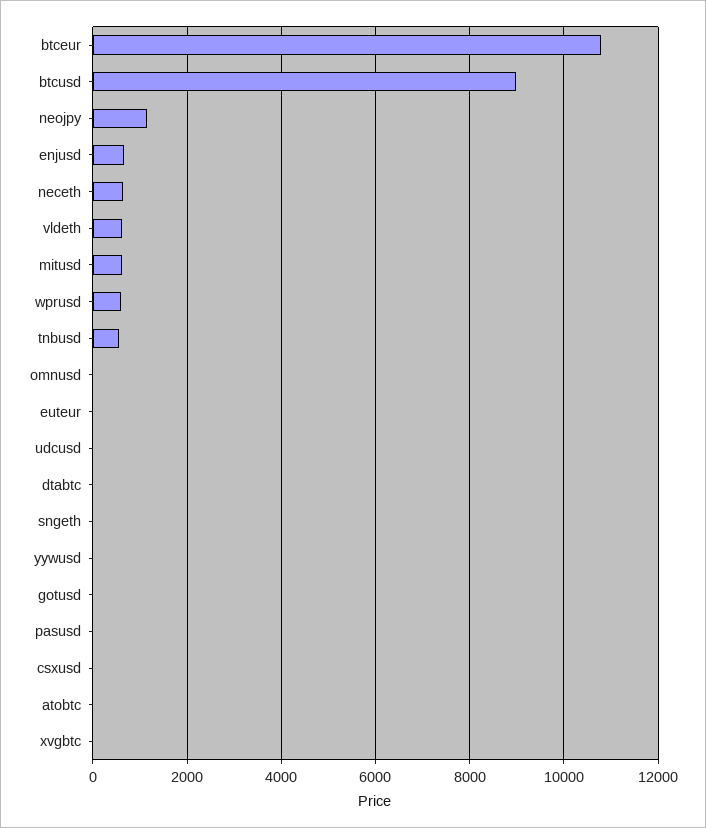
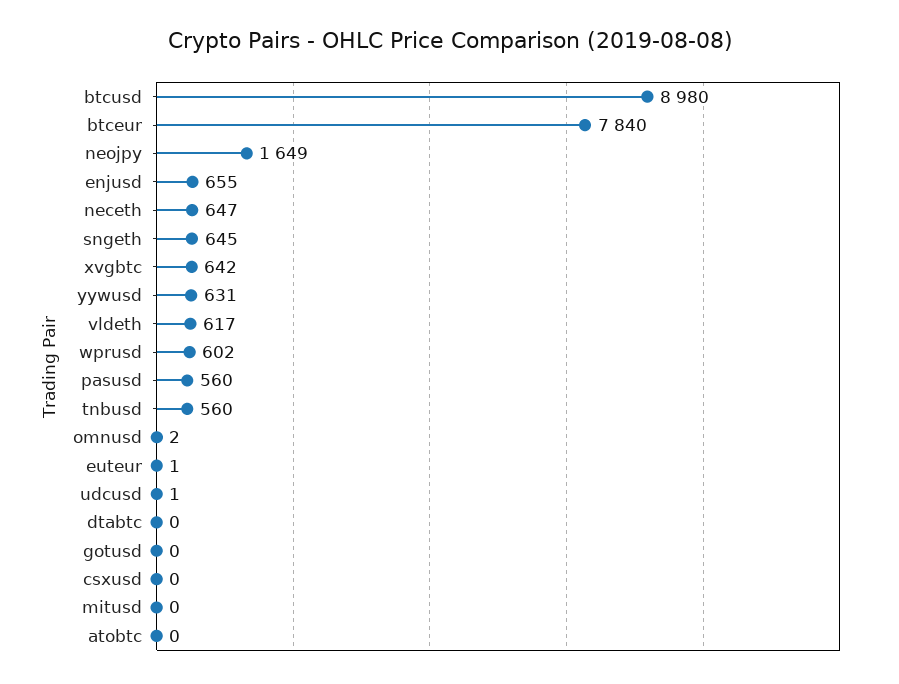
btceur: 10800 -> 7840
neojpy: 1200 -> 1649
mitusd: 600 -> 0
sngeth: 0 -> 645
yywusd: 0 -> 631
pasusd: 0 -> 560
xvgbtc: 0 -> 642

